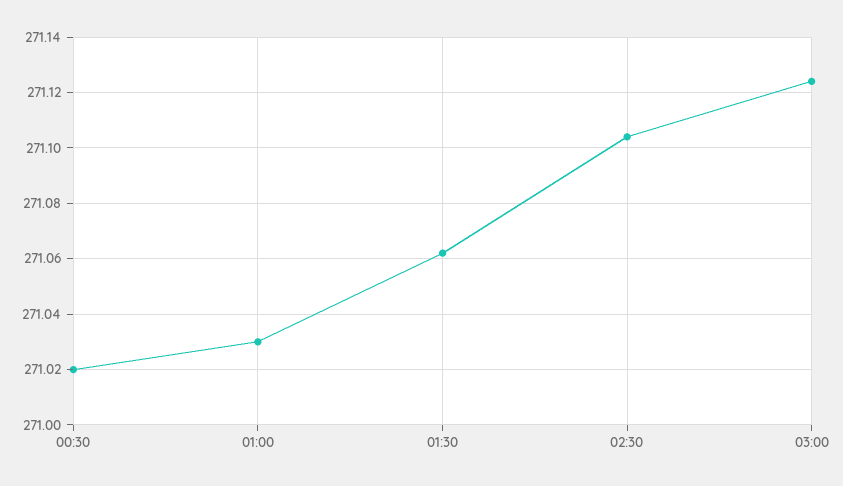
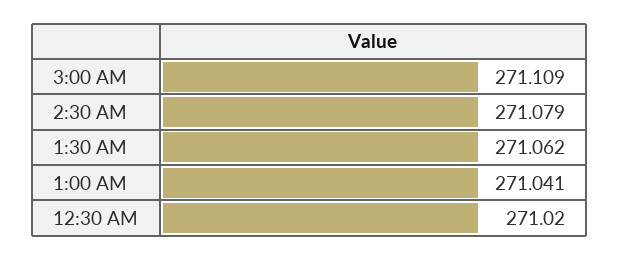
01:00: 271.03 -> 271.041
02:30: 271.105 -> 271.079
03:00: 271.125 -> 271.109

